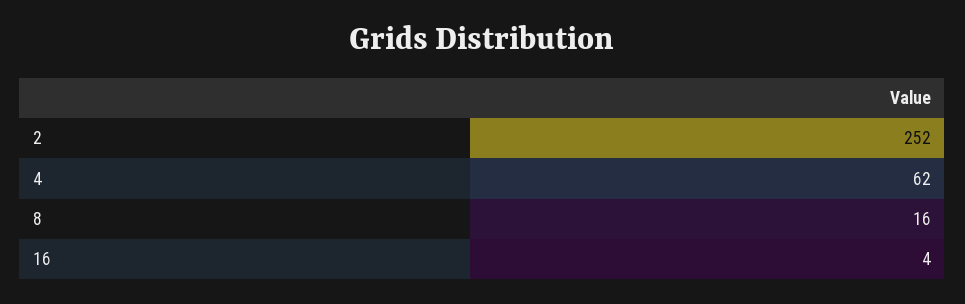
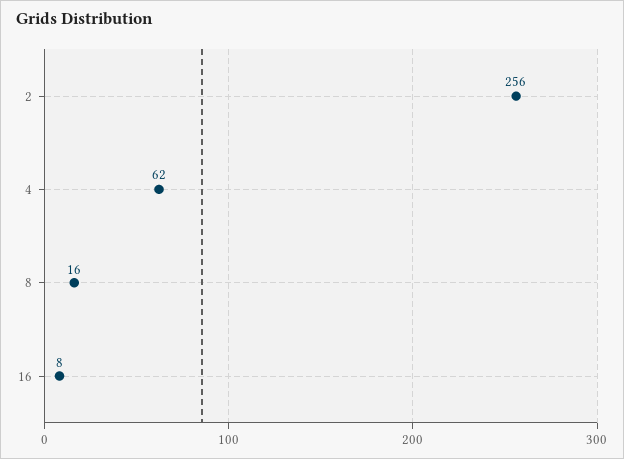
2: 252 -> 256
16: 4 -> 8

